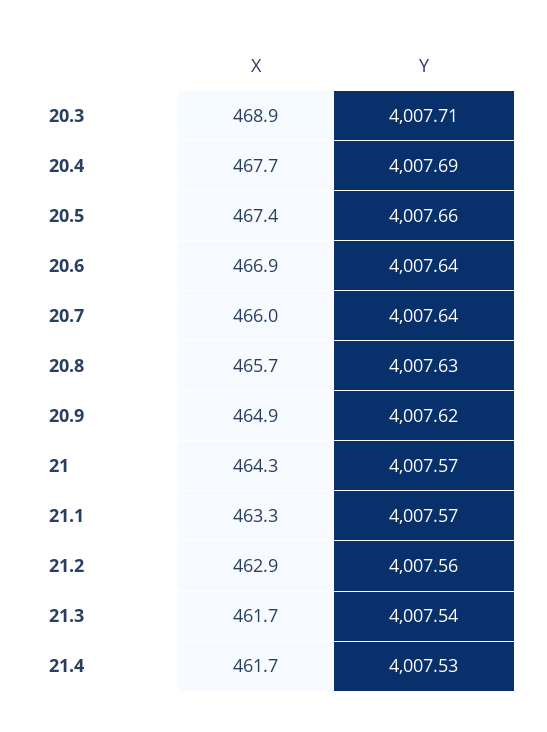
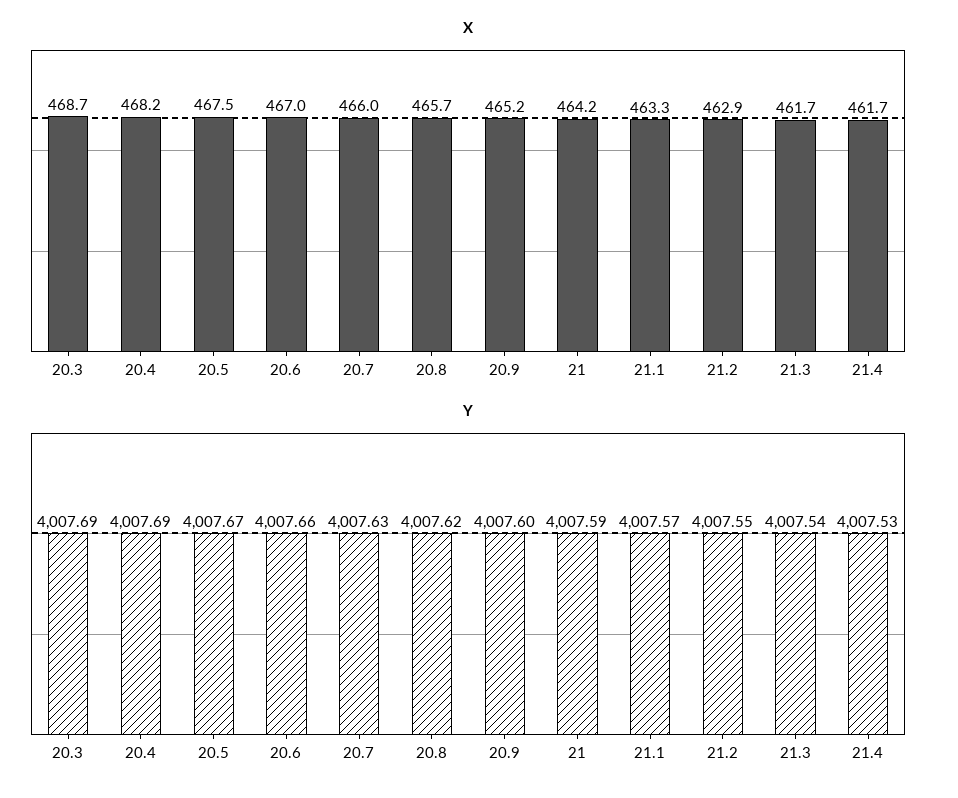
X, 20.3: 468.9 -> 468.7
Y, 20.3: 4007.71 -> 4007.69
X, 20.4: 467.7 -> 468.2
X, 20.5: 467.4 -> 467.5
Y, 20.5: 4007.66 -> 4007.67
X, 20.6: 466.9 -> 467
Y, 20.6: 4007.64 -> 4007.66
Y, 20.7: 4007.64 -> 4007.63
Y, 20.8: 4007.63 -> 4007.62
X, 20.9: 464.9 -> 465.2
Y, 20.9: 4007.62 -> 4007.6
X, 21: 464.3 -> 464.2
Y, 21: 4007.57 -> 4007.59
Y, 21.2: 4007.56 -> 4007.55

